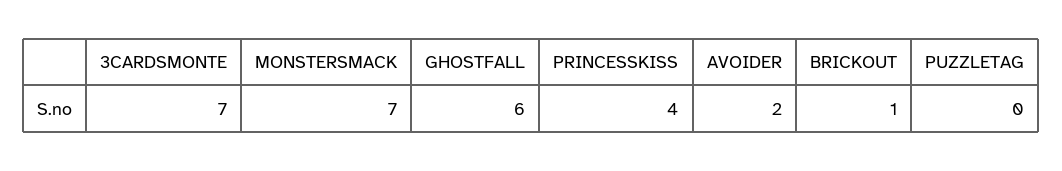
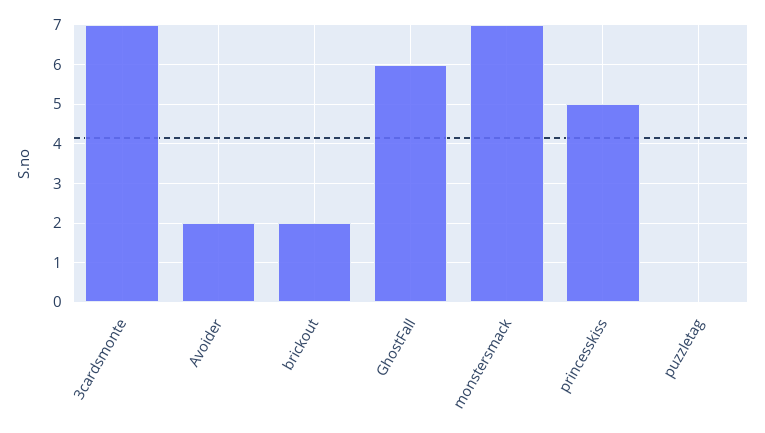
PRINCESSKISS: 4 -> 5
BRICKOUT: 1 -> 2

